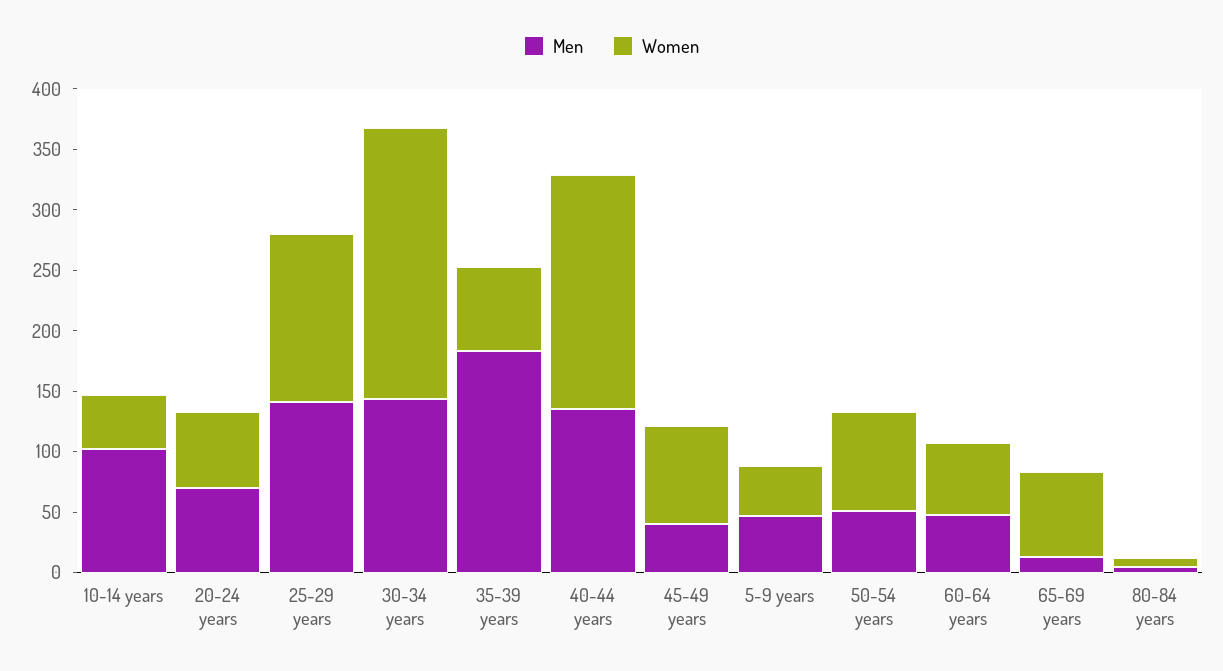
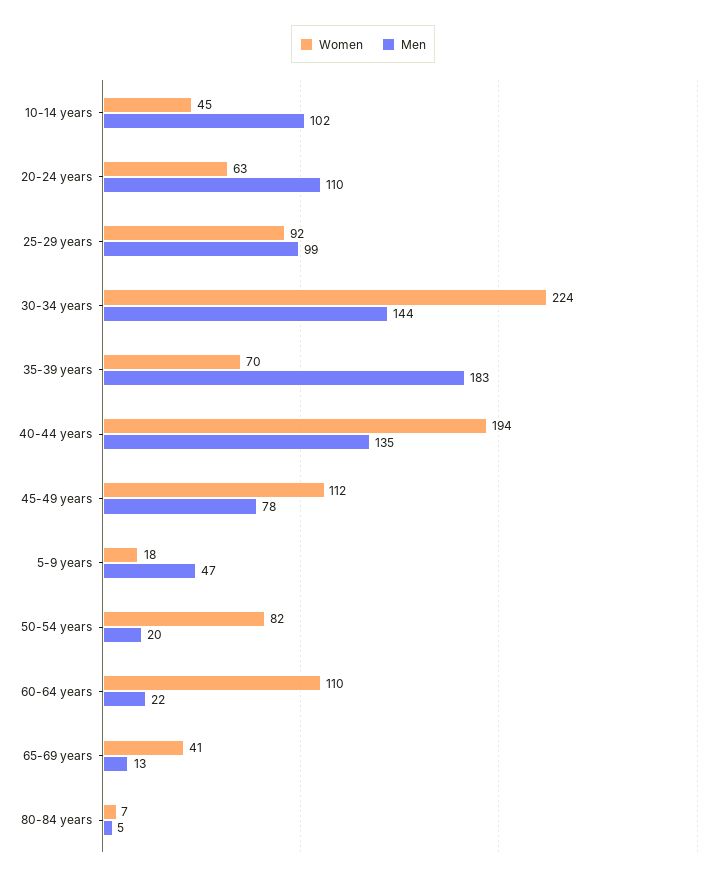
Men, 20-24 years: 70 -> 110
Men, 25-29 years: 140 -> 99
Women, 25-29 years: 140 -> 92
Men, 45-49 years: 40 -> 78
Women, 45-49 years: 80 -> 112
Women, 5-9 years: 40 -> 18
Men, 50-54 years: 50 -> 20
Men, 60-64 years: 50 -> 22
Women, 60-64 years: 60 -> 110
Women, 65-69 years: 70 -> 41

